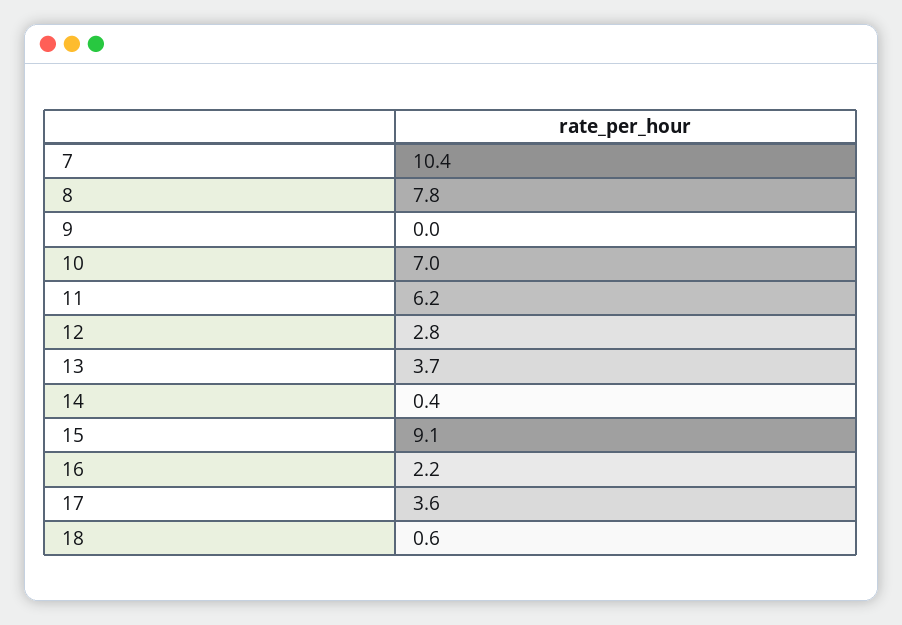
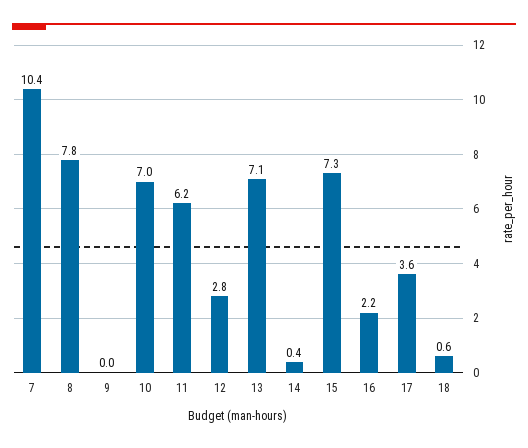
13: 3.7 -> 7.1
15: 9.1 -> 7.3

